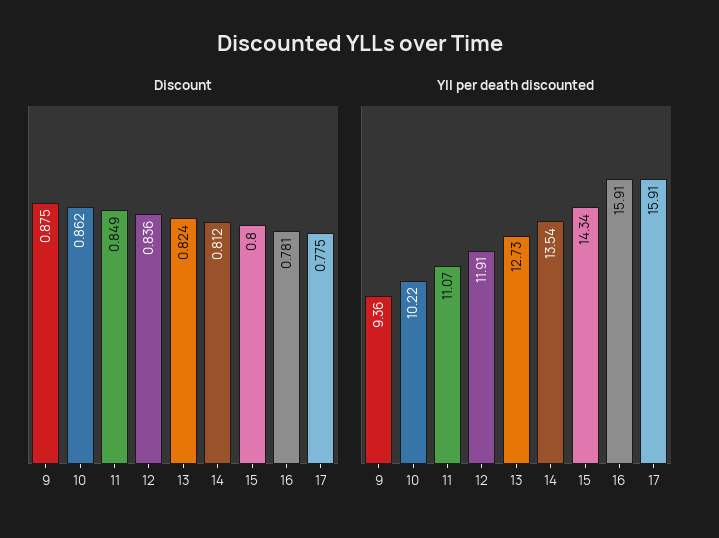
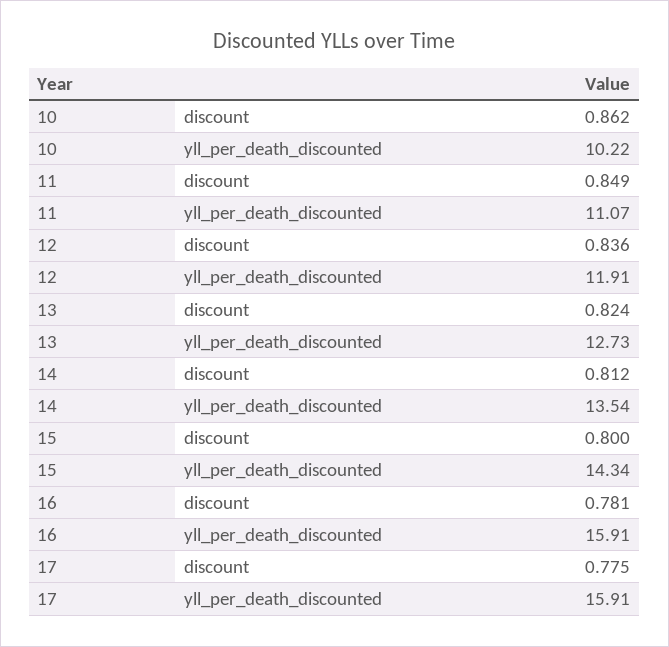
Discount, 9: 0.875 -> none
Yll per death discounted, 9: 9.36 -> none

